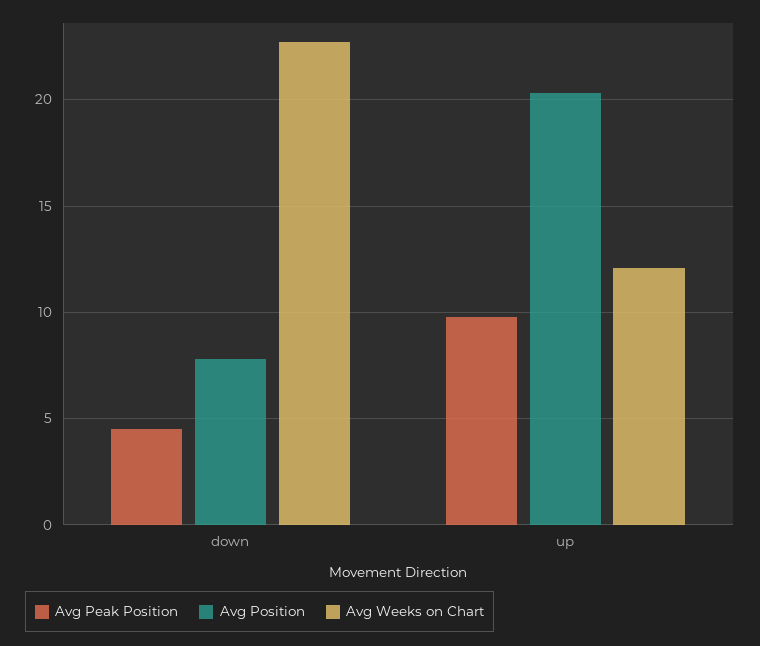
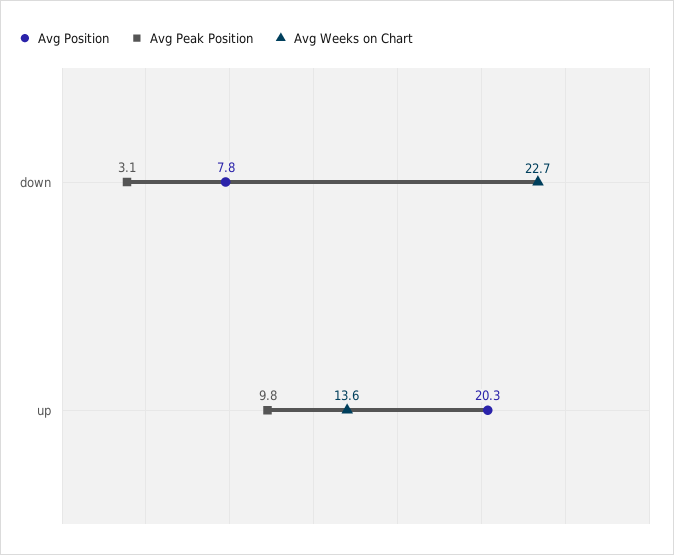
Avg Peak Position, down: 4.5 -> 3.1
Avg Weeks on Chart, up: 12 -> 13.6

